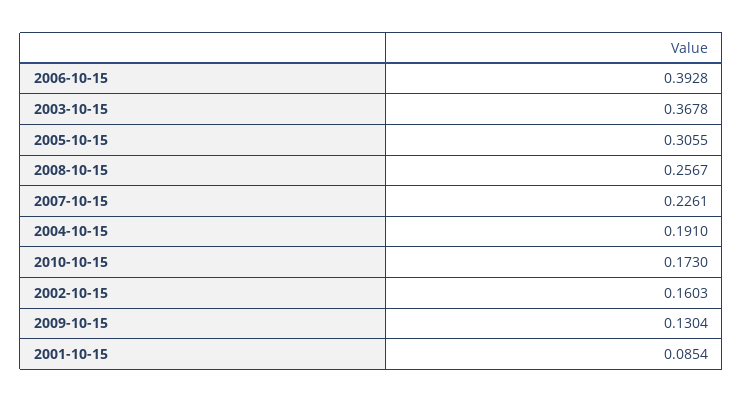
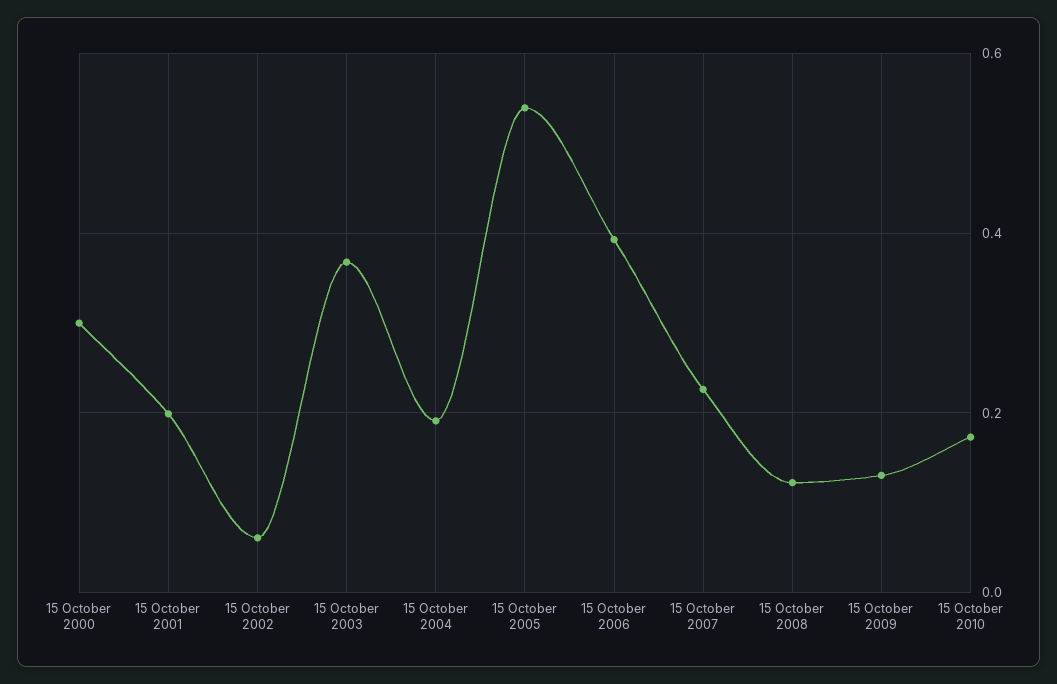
2005-10-15: 0.3055 -> 0.54
2008-10-15: 0.2567 -> 0.12
2002-10-15: 0.1603 -> 0.06
2001-10-15: 0.0854 -> 0.2
15 October 2000: none -> 0.3

